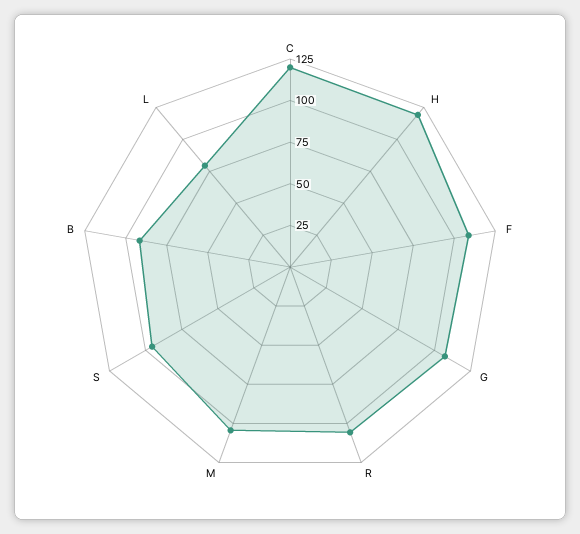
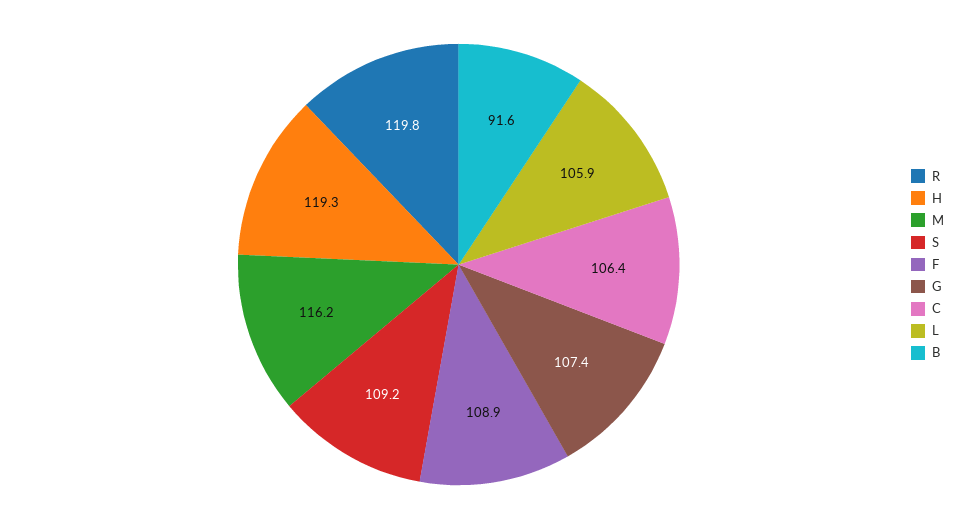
C: 120 -> 106.4
R: 105 -> 119.8
M: 105 -> 116.2
S: 95 -> 109.2
L: 80 -> 105.9

